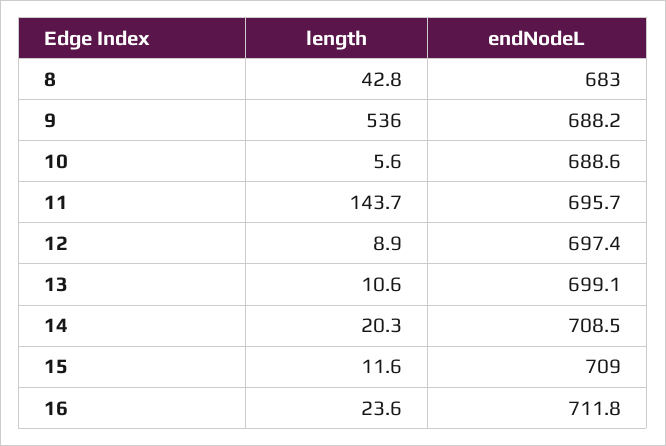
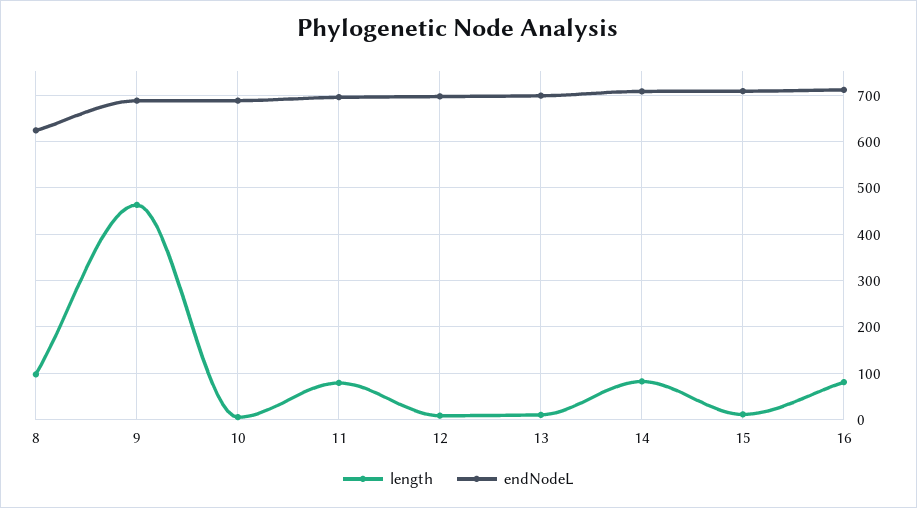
length, 8: 42.8 -> 100
endNodeL, 8: 683 -> 620
length, 9: 536 -> 460
length, 11: 143.7 -> 80
length, 14: 20.3 -> 80
length, 16: 23.6 -> 80

